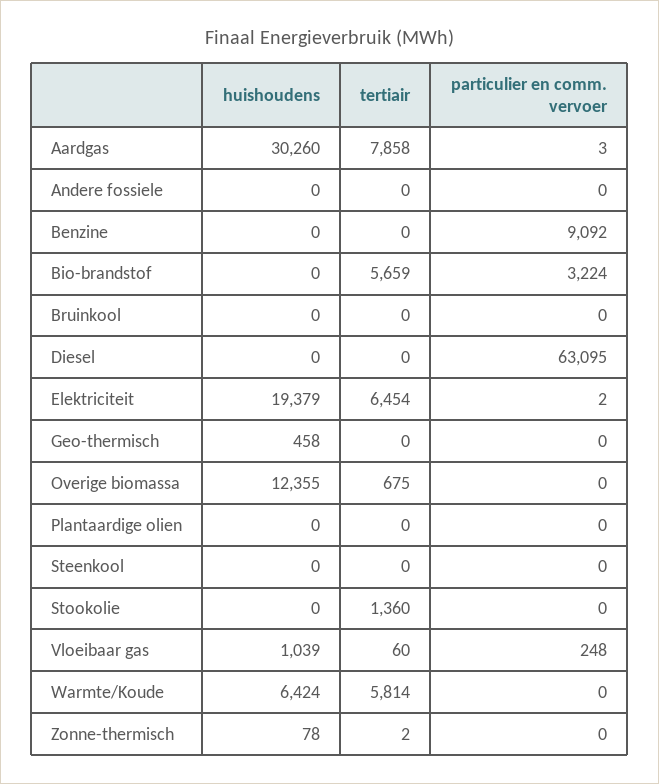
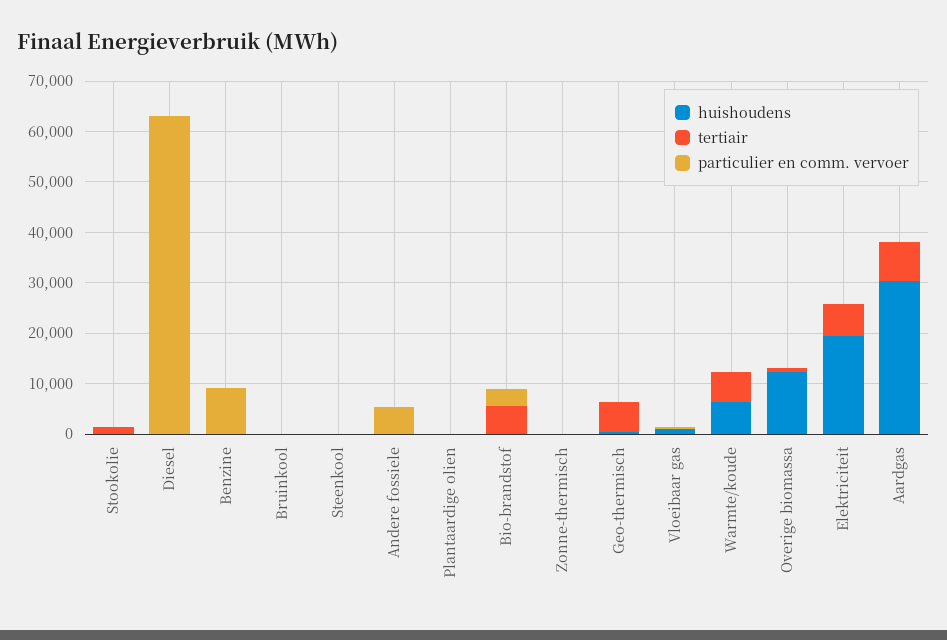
particulier en comm. vervoer, Andere fossiele: 0 -> 6000
tertiair, Geo-thermisch: 0 -> 6000

